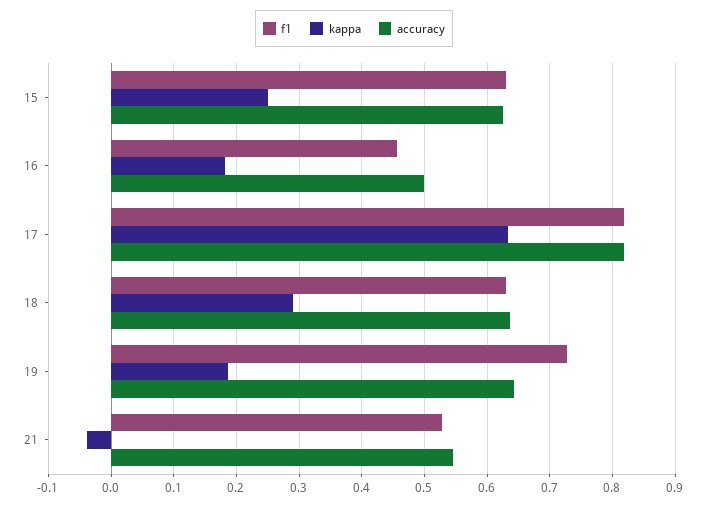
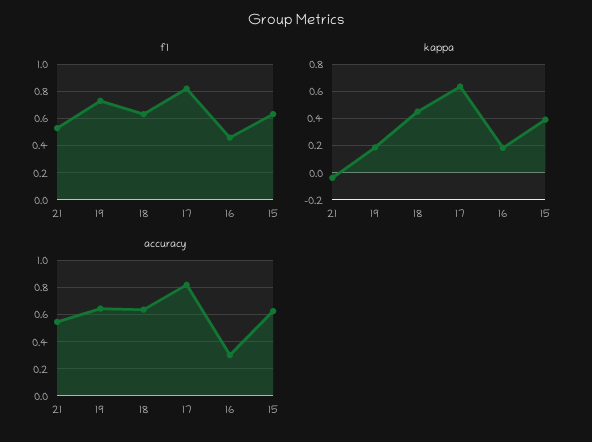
kappa, 15: 0.25 -> 0.4
accuracy, 16: 0.5 -> 0.3
kappa, 18: 0.29 -> 0.45

